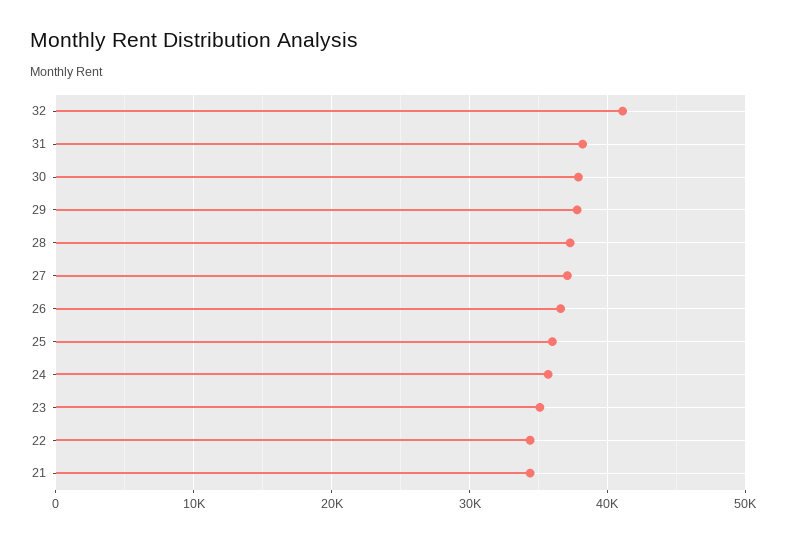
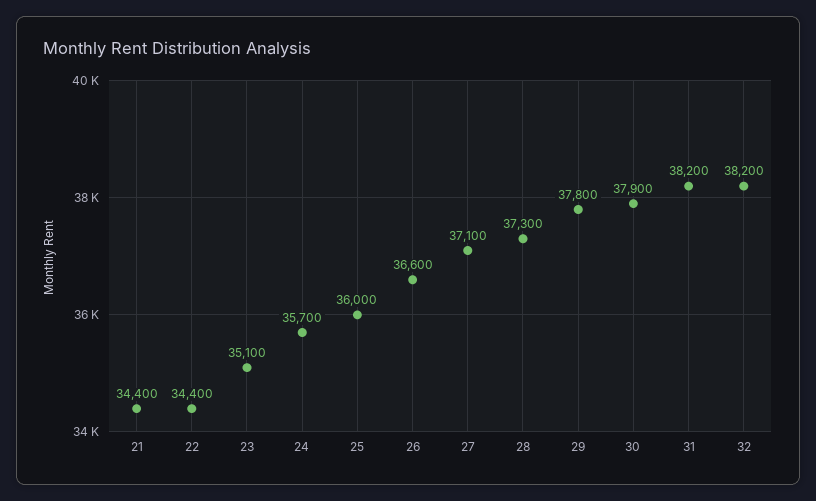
32: 41000 -> 38200

